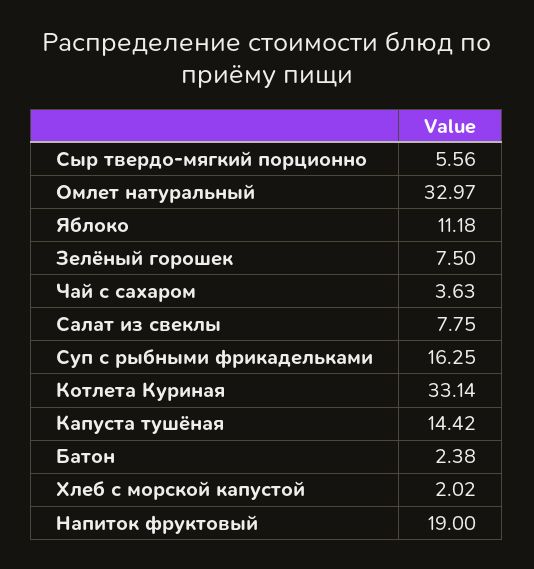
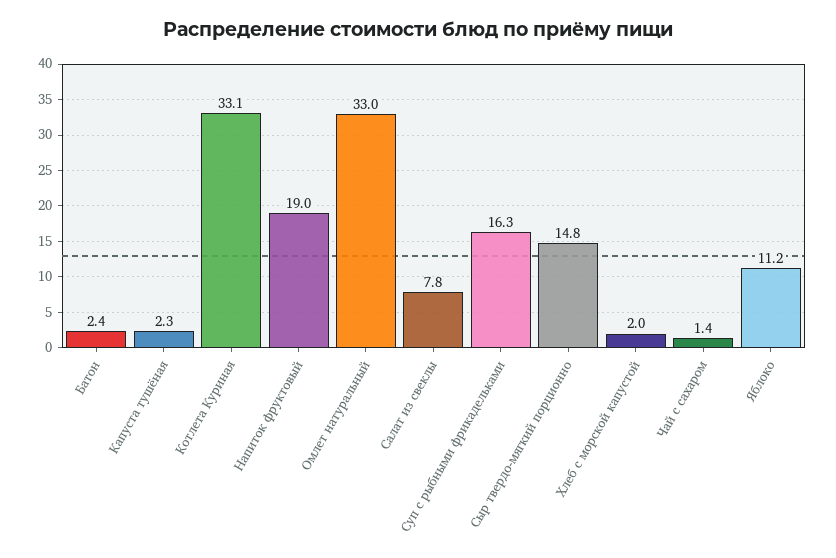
Сыр твердо-мягкий порционно: 5.56 -> 14.8
Зелёный горошек: 7.5 -> none
Чай с сахаром: 3.63 -> 1.4
Капуста тушёная: 14.42 -> 2.3

